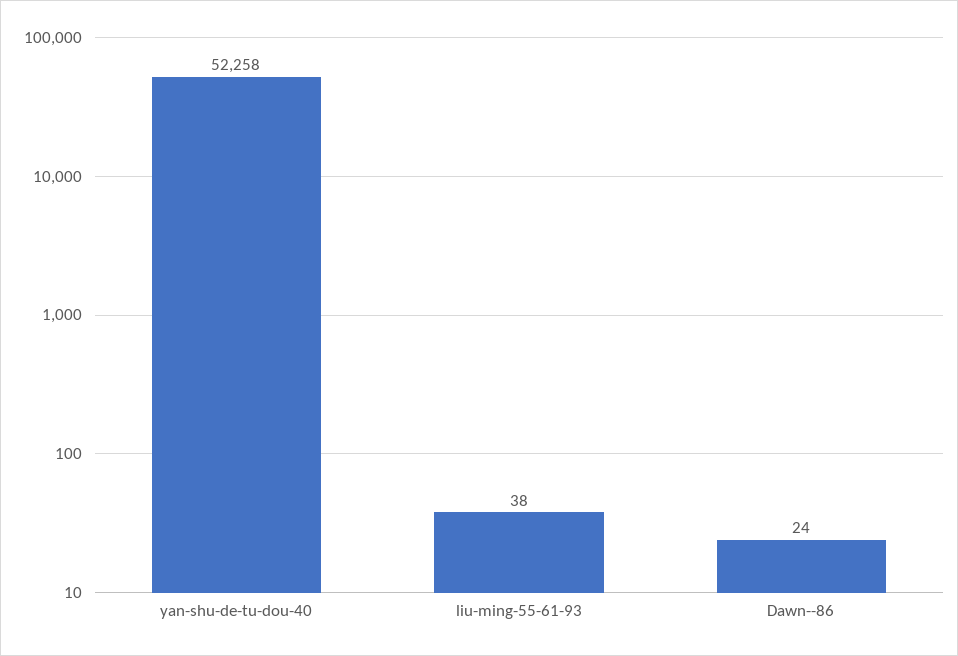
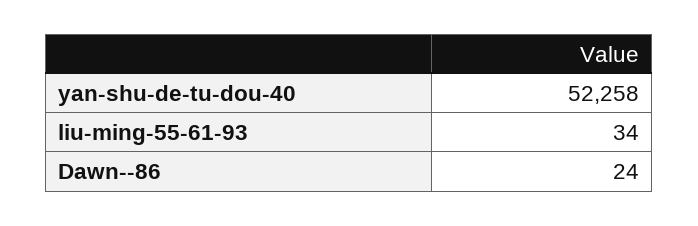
liu-ming-55-61-93: 38 -> 34

